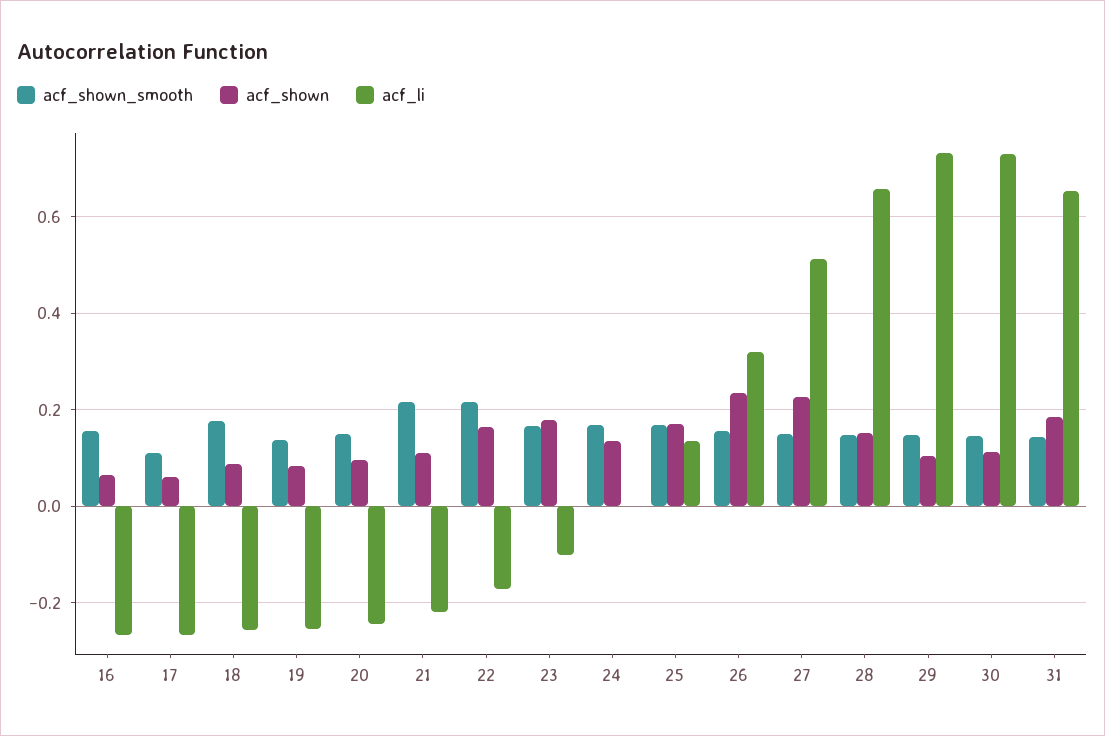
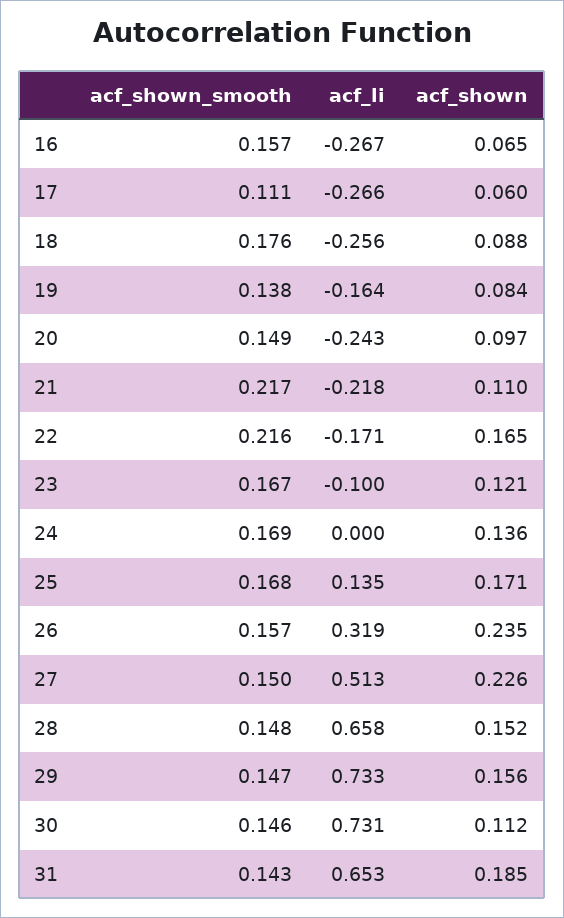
acf_li, 19: -0.26 -> -0.164
acf_shown, 23: 0.18 -> 0.121
acf_shown, 29: 0.1 -> 0.156

